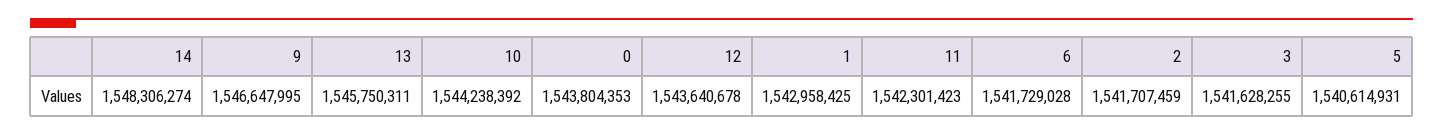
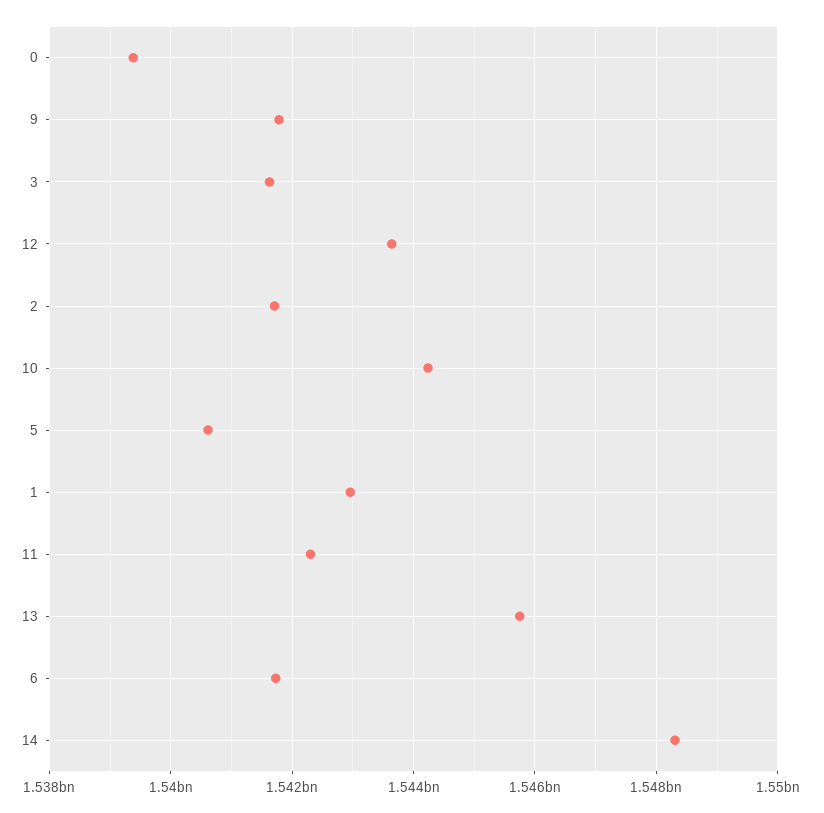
9: 1546647995 -> 1541800000
0: 1543804353 -> 1539400000

